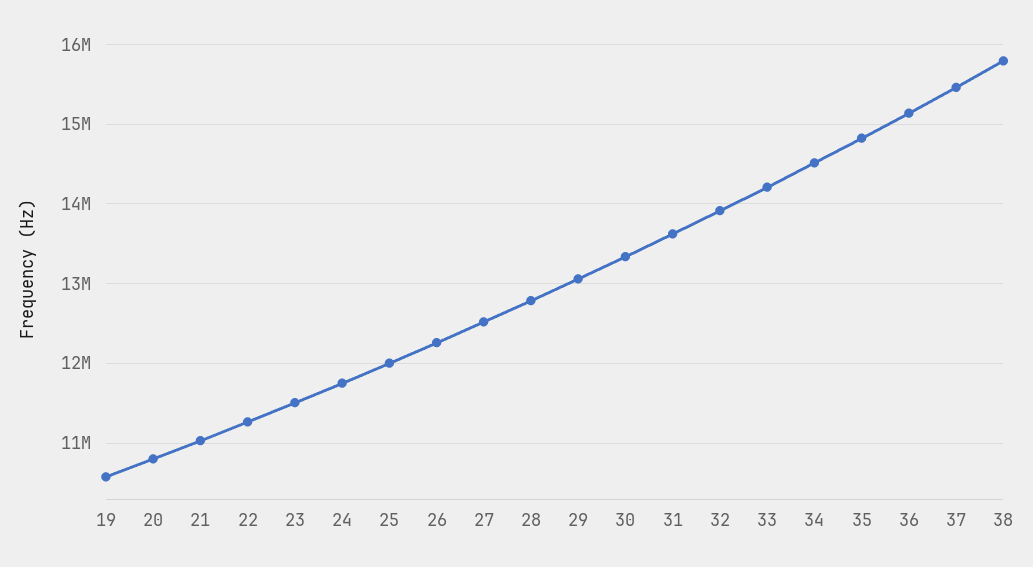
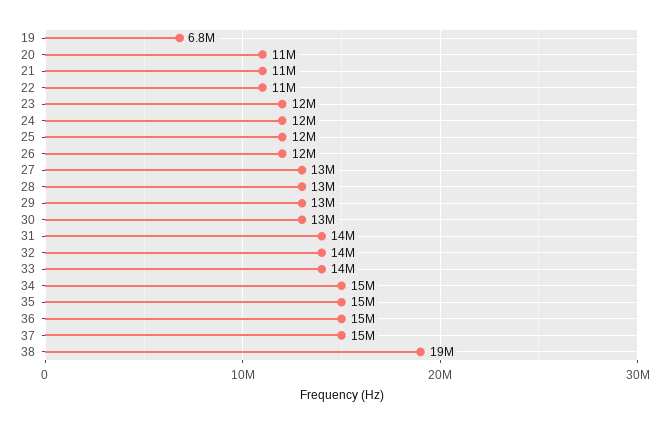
19: 10600000 -> 6800000
38: 15800000 -> 19000000

